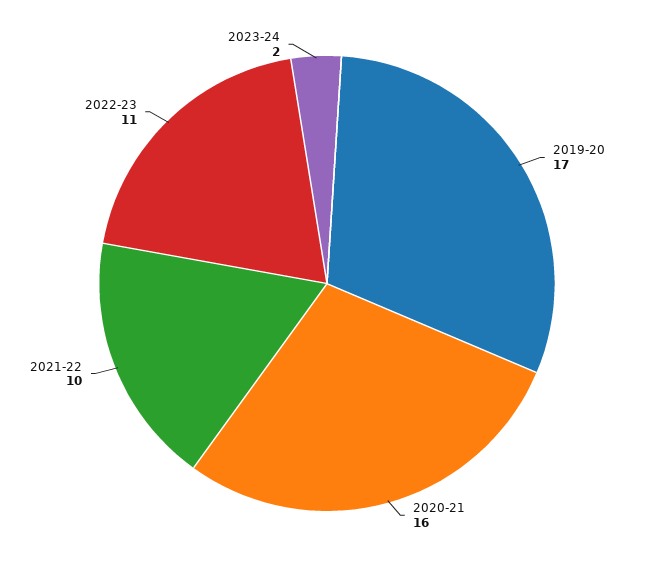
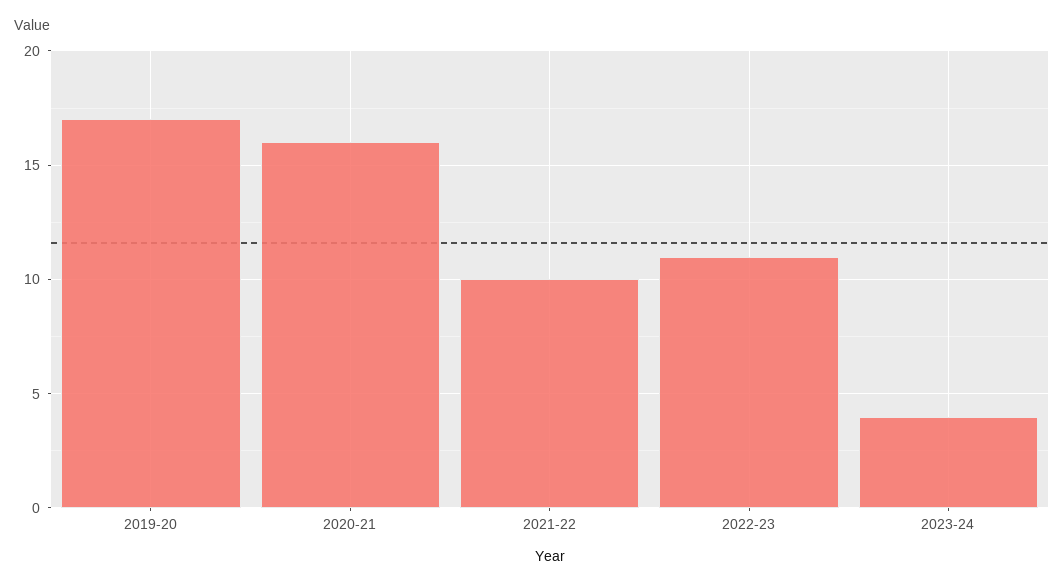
2023-24: 2 -> 4

